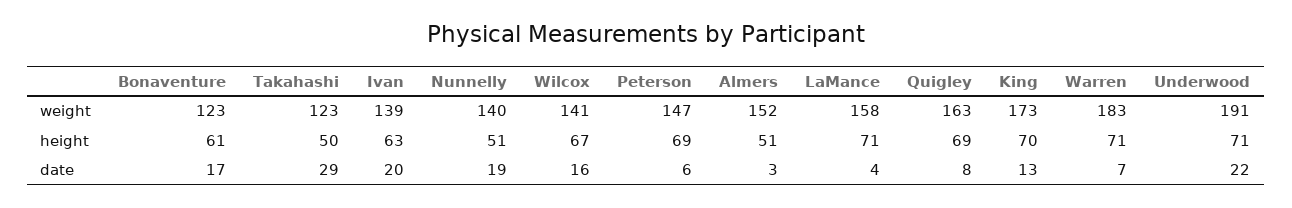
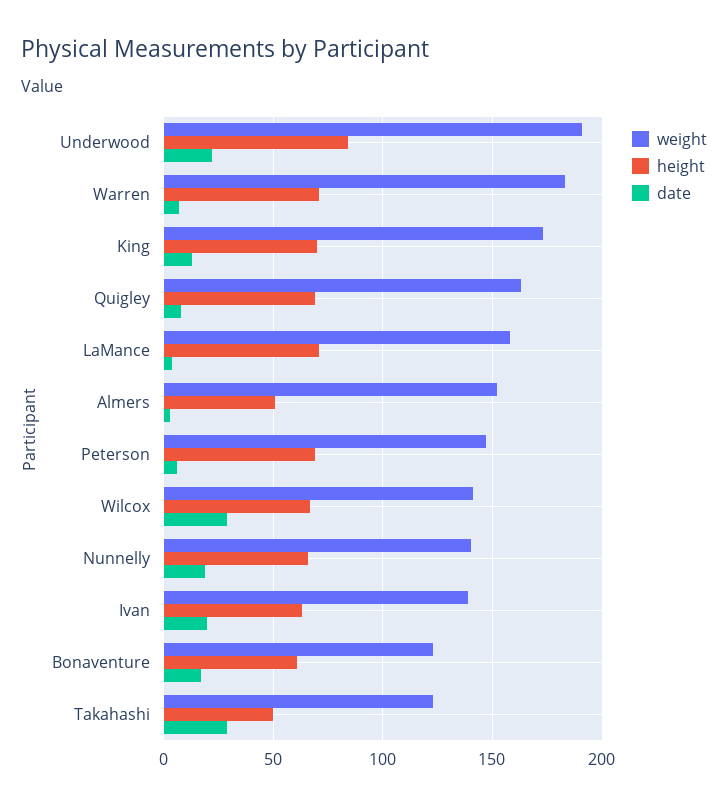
height, Nunnelly: 51 -> 65
height, Underwood: 71 -> 85
date, Wilcox: 16 -> 30

